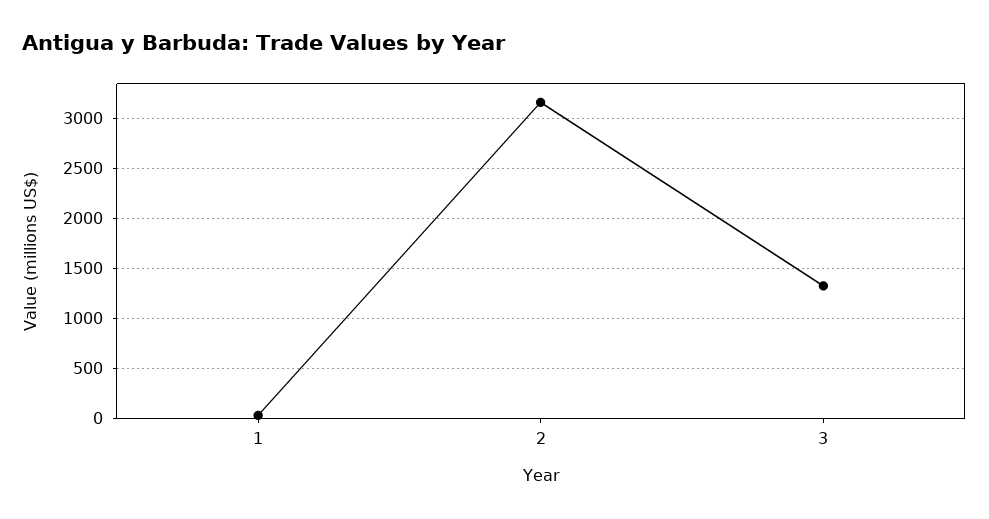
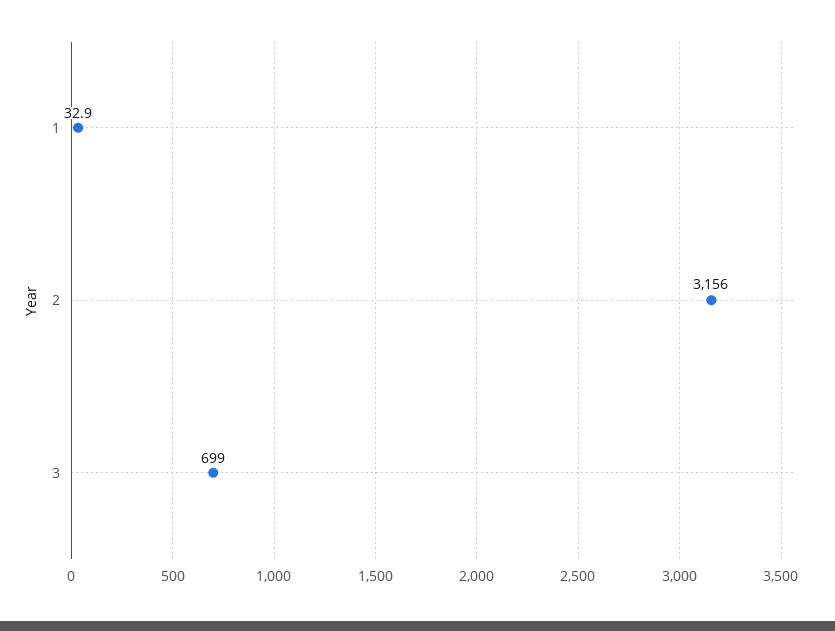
3: 1300 -> 699

